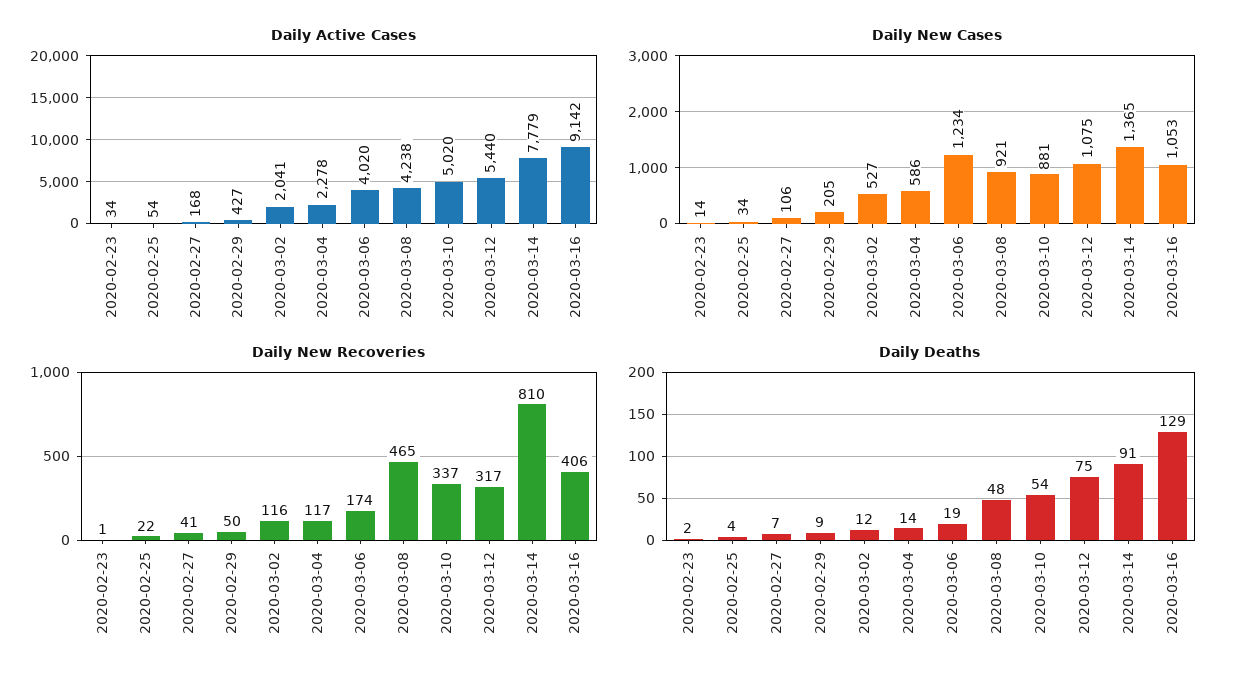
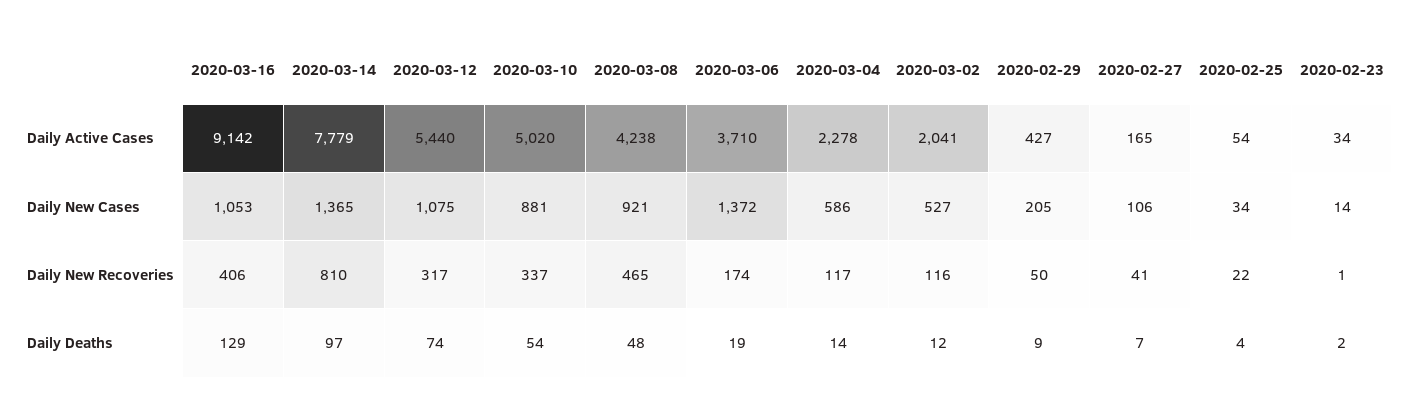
Daily Active Cases, 2020-02-27: 168 -> 165
Daily Active Cases, 2020-03-06: 4020 -> 3710
Daily New Cases, 2020-03-06: 1234 -> 1372
Daily Deaths, 2020-03-12: 75 -> 74
Daily Deaths, 2020-03-14: 91 -> 97

